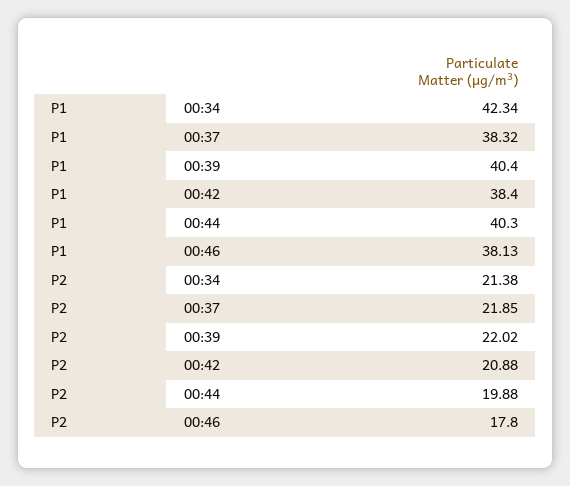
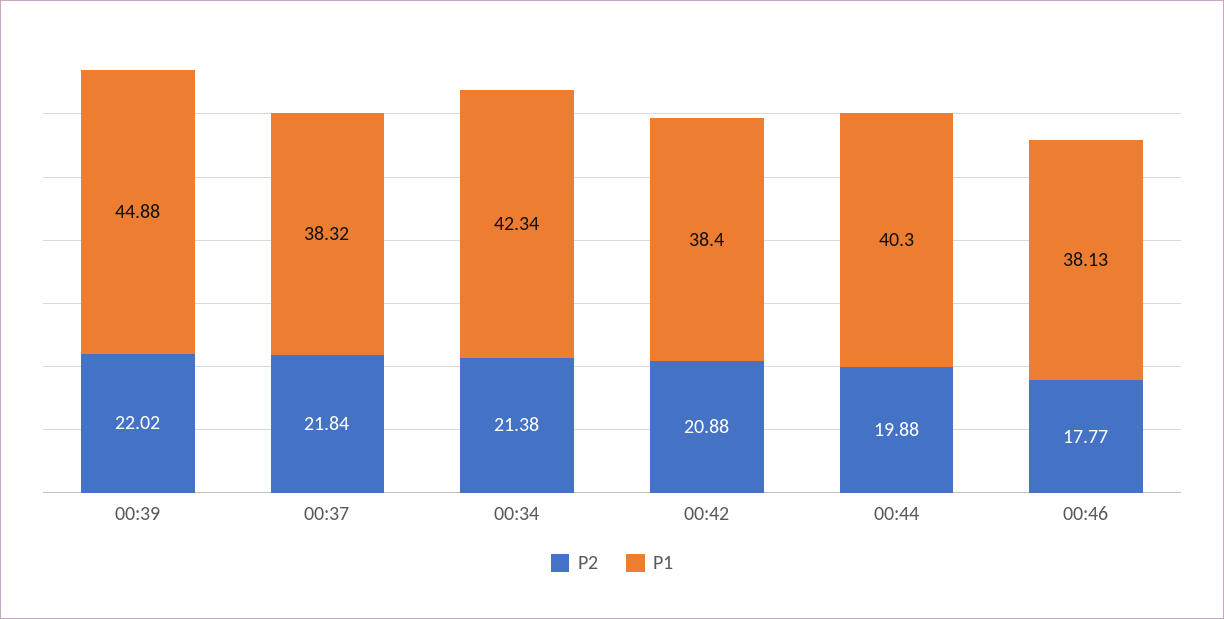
P1, 00:39: 40.4 -> 44.88
P2, 00:37: 21.85 -> 21.84
P2, 00:46: 17.8 -> 17.77

